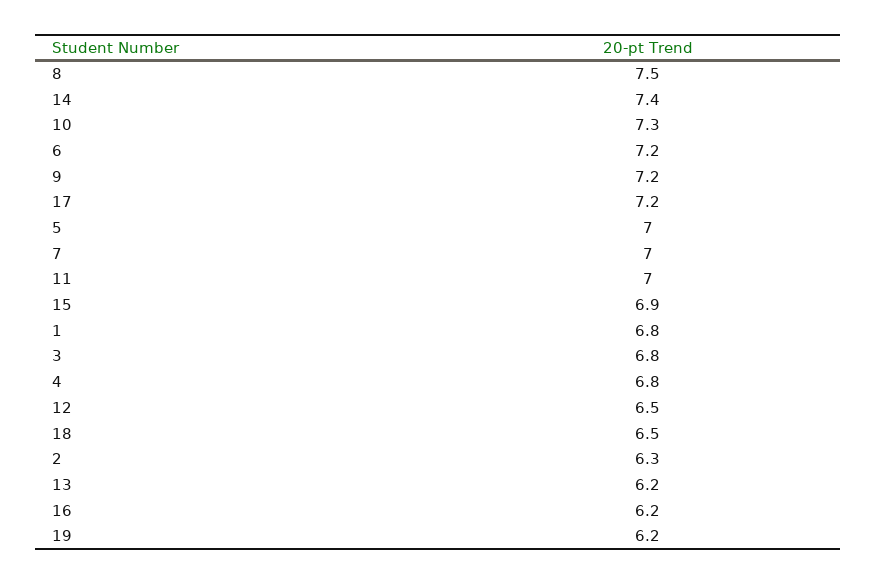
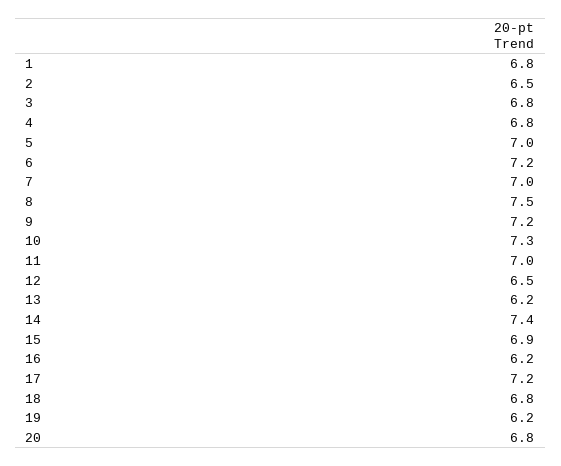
18: 6.5 -> 6.8
2: 6.3 -> 6.5
20: none -> 6.8

